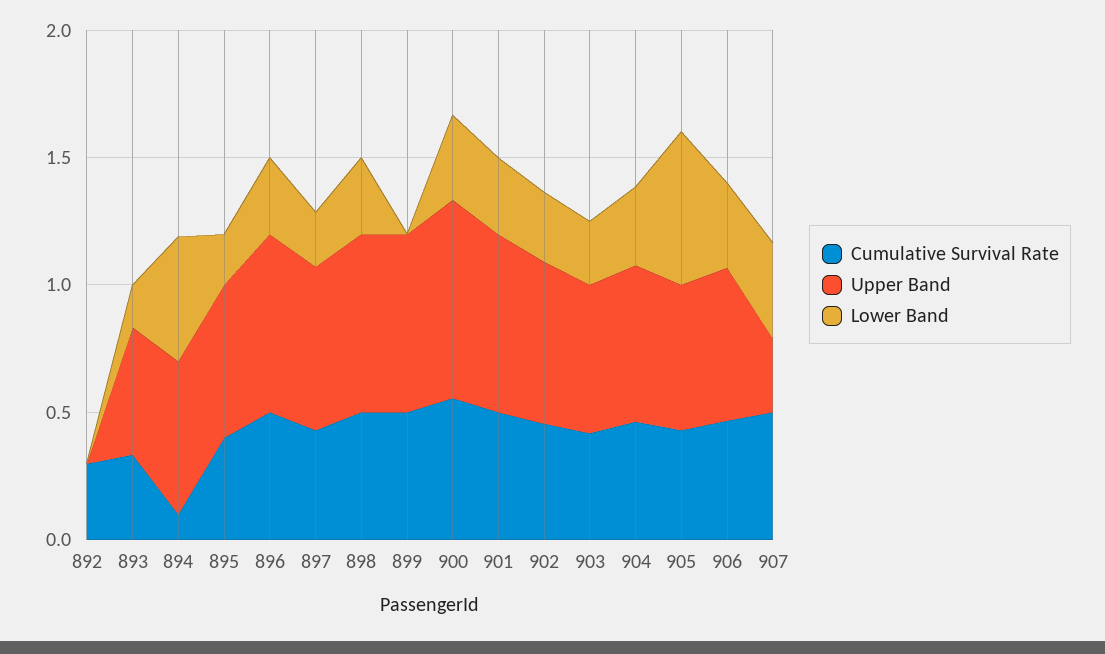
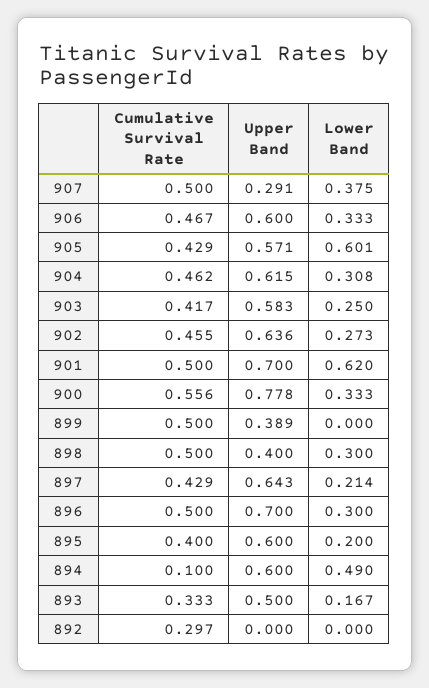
Upper Band, 898: 0.7 -> 0.4
Upper Band, 899: 0.7 -> 0.389
Lower Band, 901: 0.3 -> 0.62

